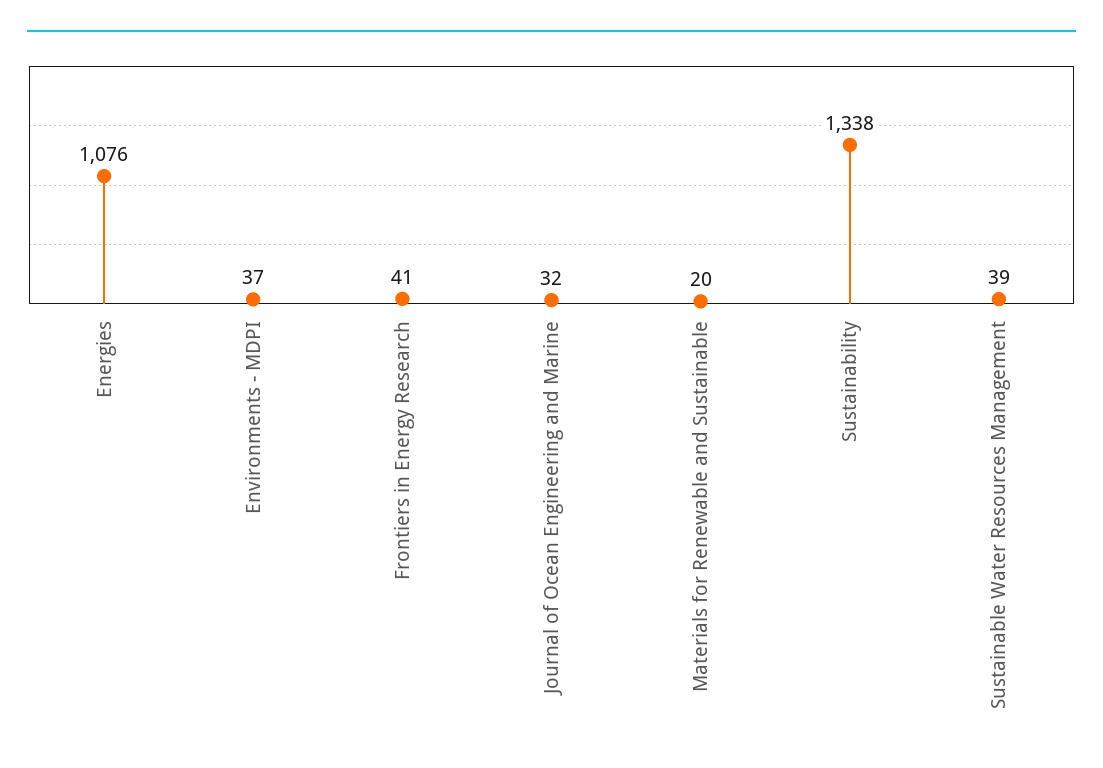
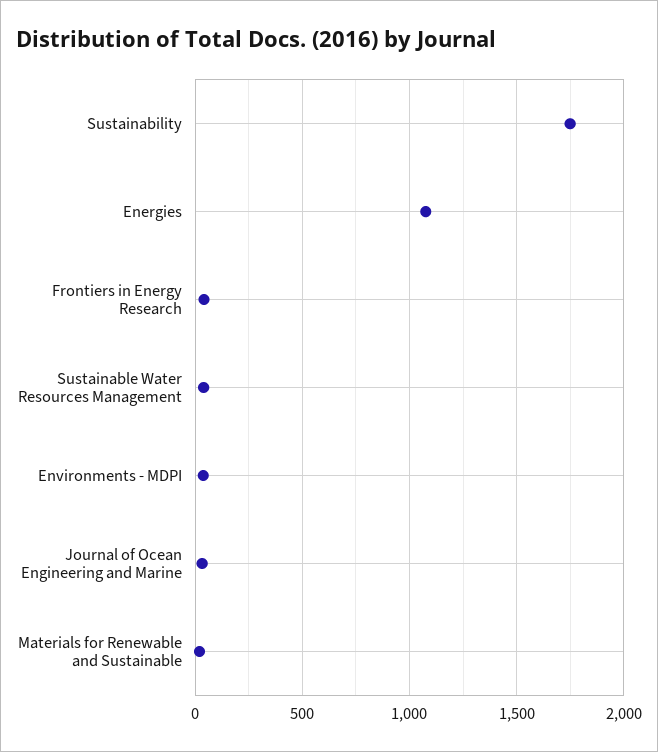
Sustainability: 1338 -> 1750

